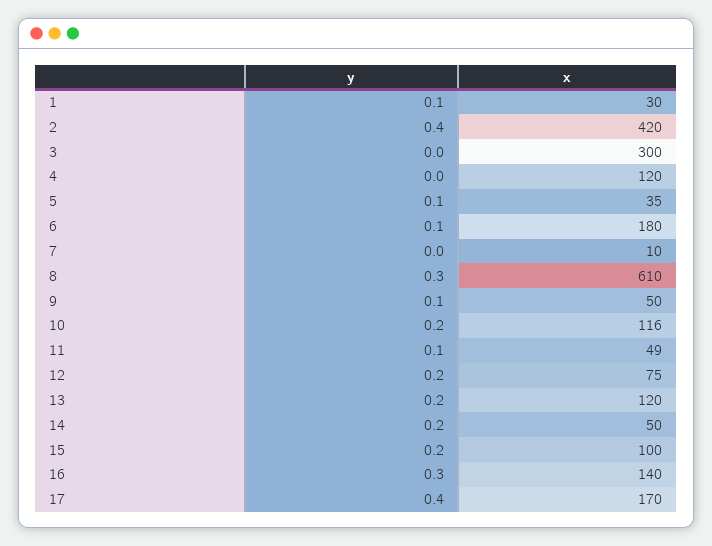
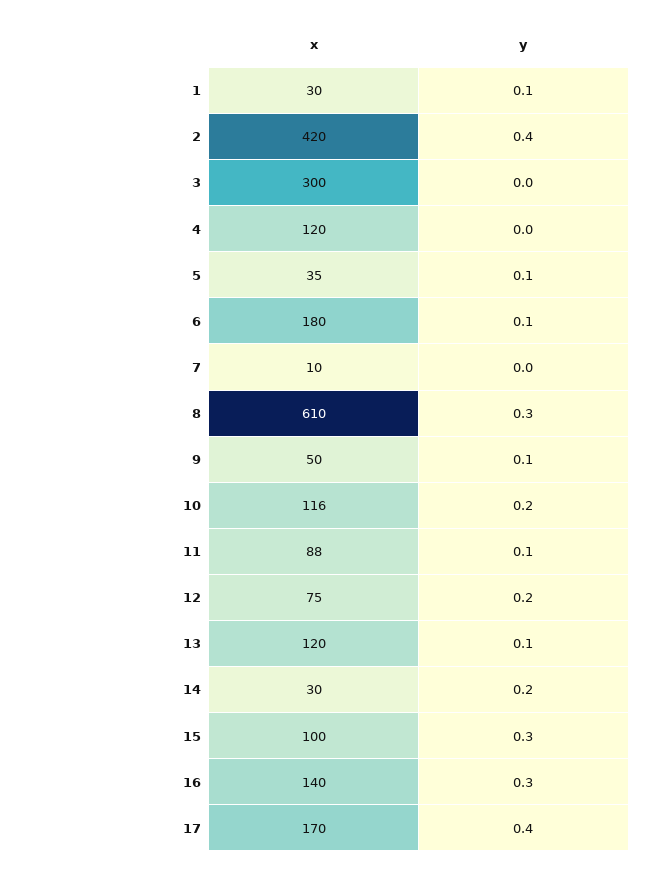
x, 11: 49 -> 88
y, 13: 0.2 -> 0.1
x, 14: 50 -> 30
y, 15: 0.2 -> 0.3

